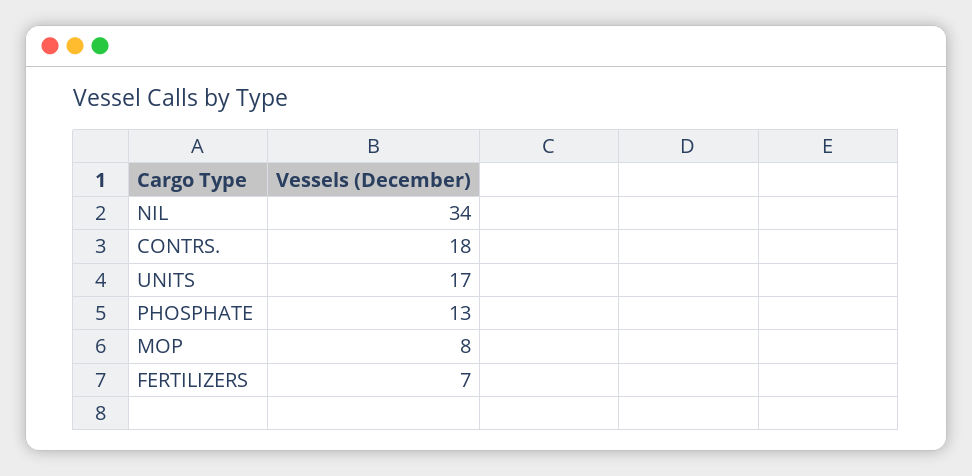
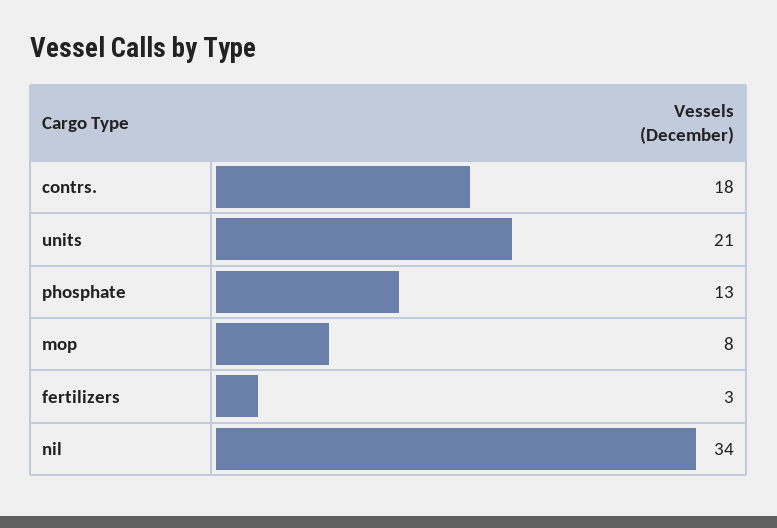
UNITS: 17 -> 21
FERTILIZERS: 7 -> 3

